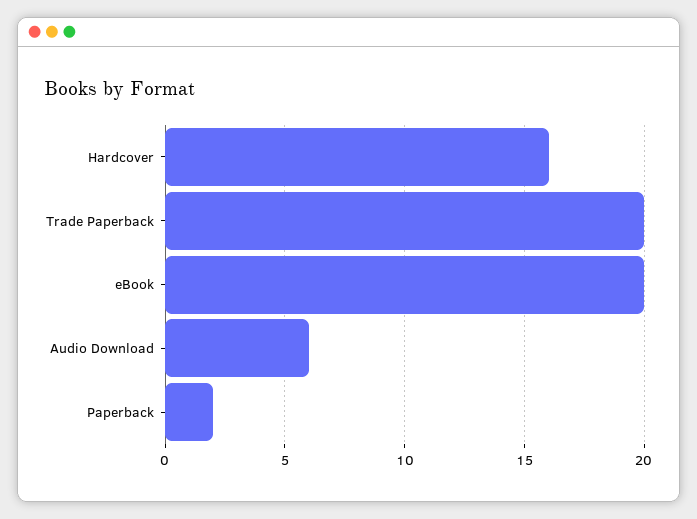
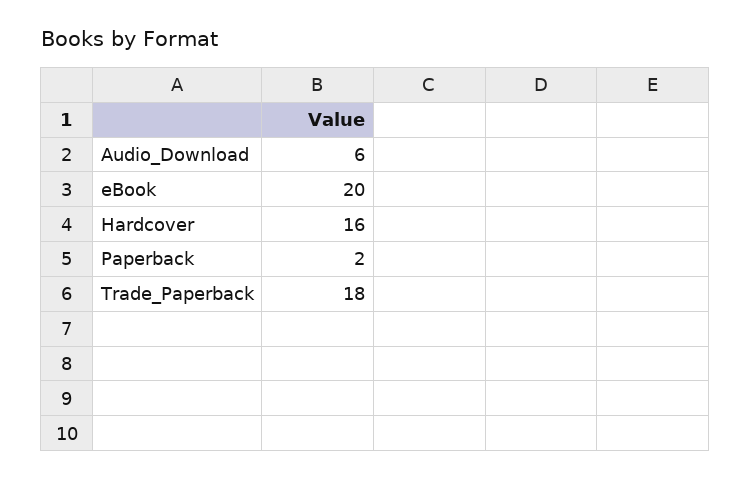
Trade Paperback: 20 -> 18

